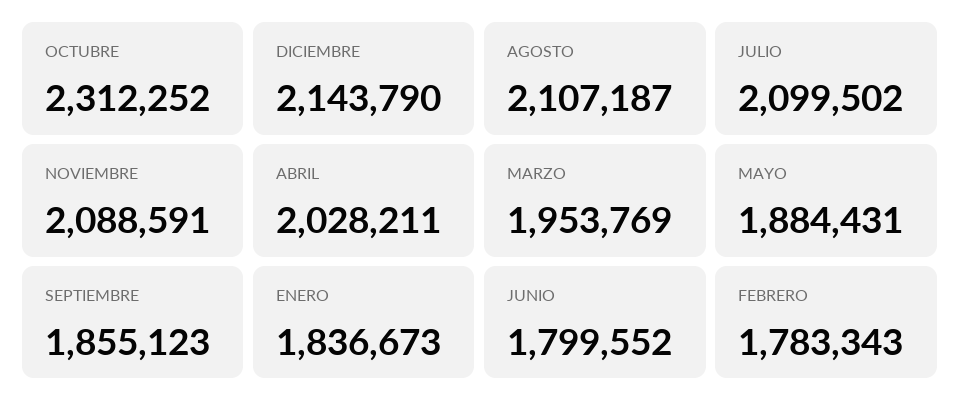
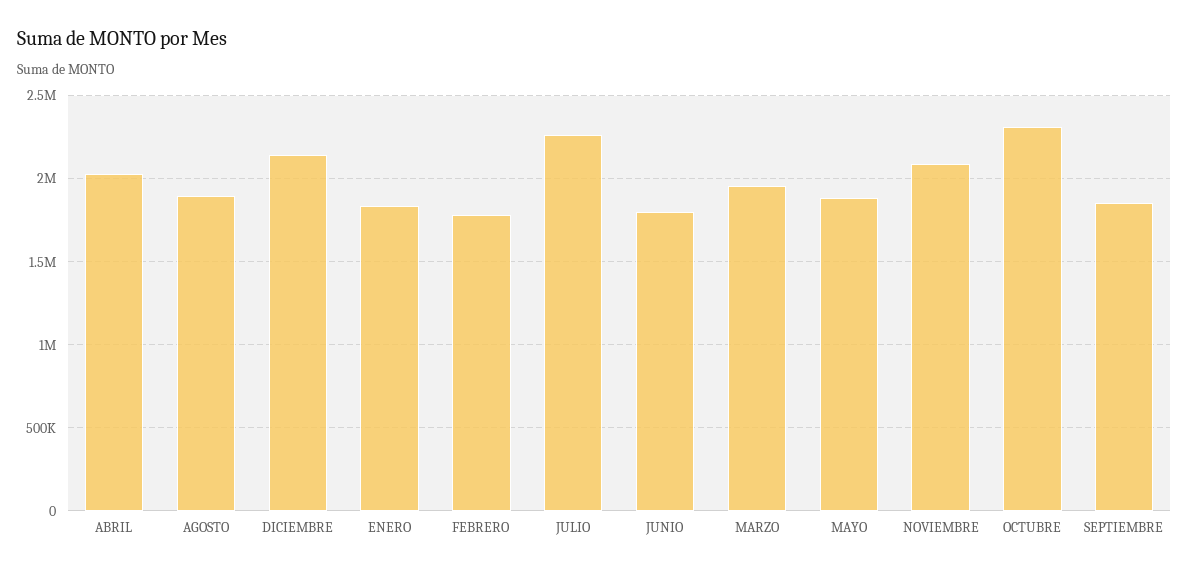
AGOSTO: 2107187 -> 1900000
JULIO: 2099502 -> 2250000

